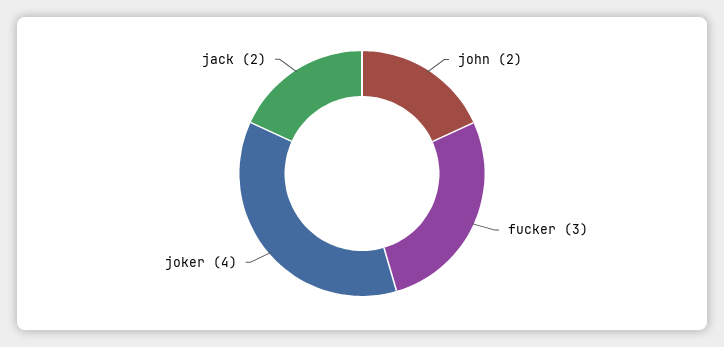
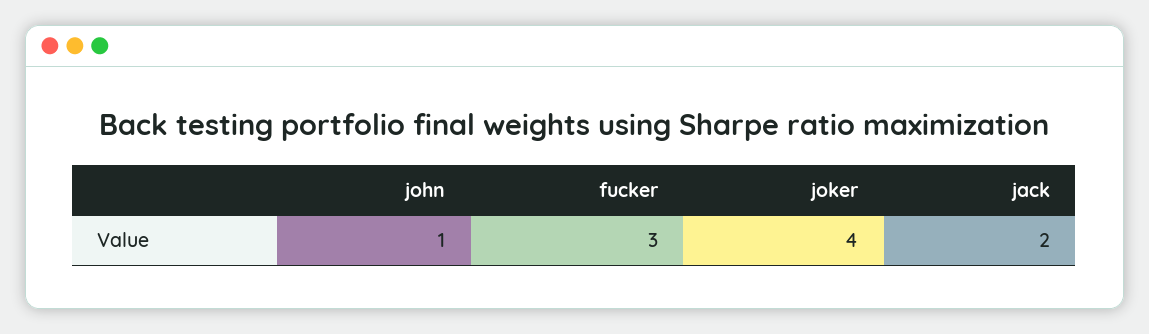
john: 2 -> 1

